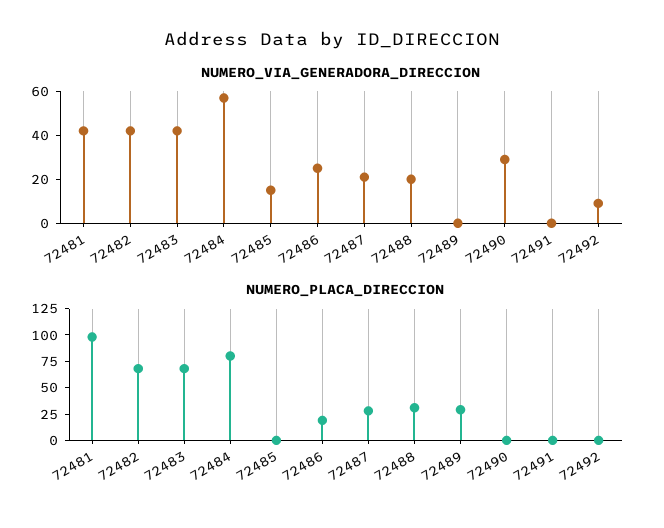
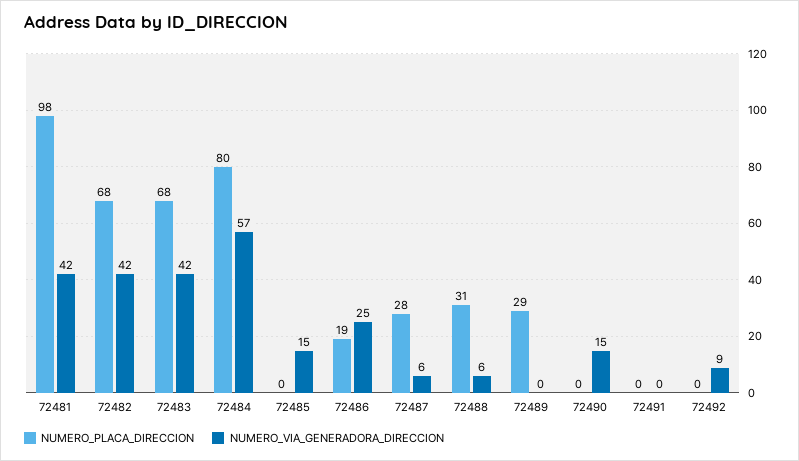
NUMERO_VIA_GENERADORA_DIRECCION, 72487: 20 -> 6
NUMERO_VIA_GENERADORA_DIRECCION, 72488: 20 -> 6
NUMERO_VIA_GENERADORA_DIRECCION, 72490: 30 -> 15

